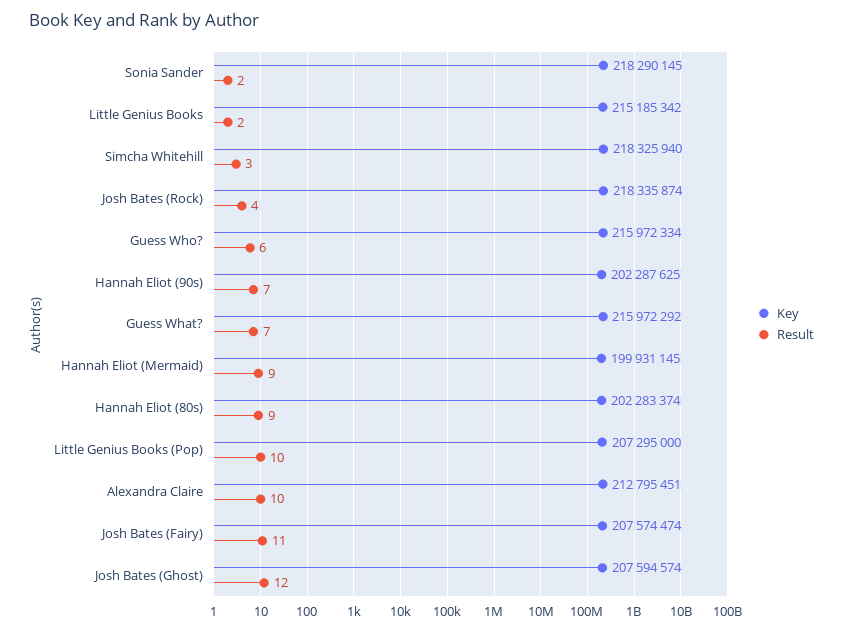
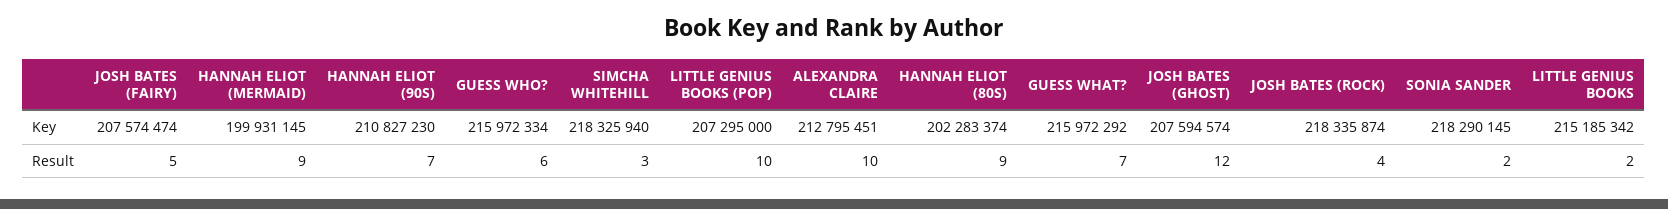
Key, Hannah Eliot (90s): 202287625 -> 210827230
Result, Josh Bates (Fairy): 11 -> 5

